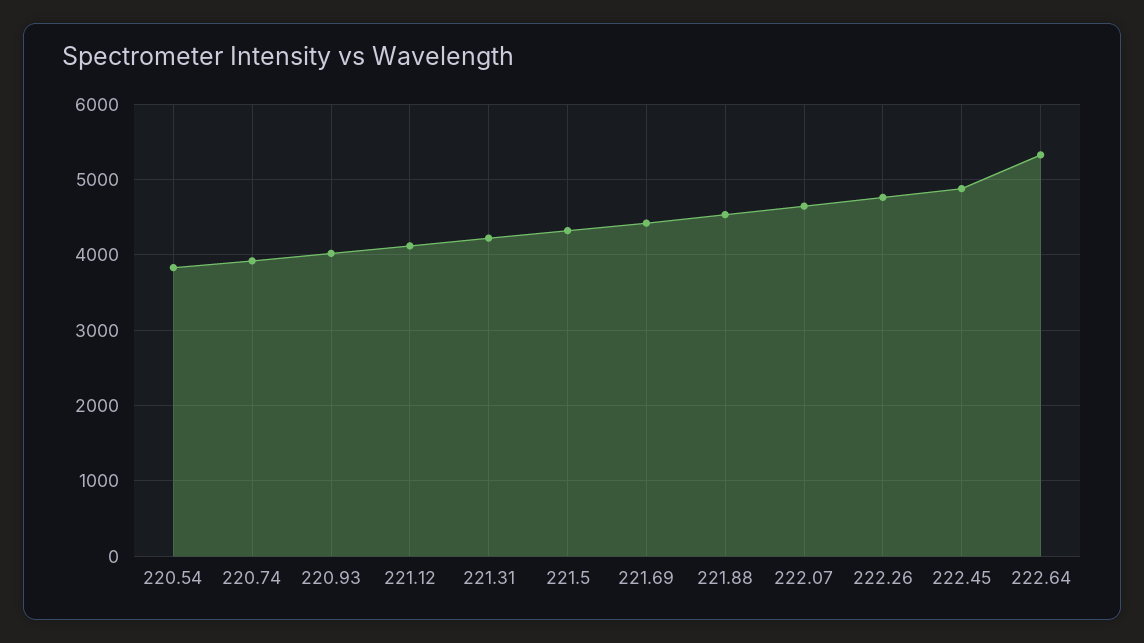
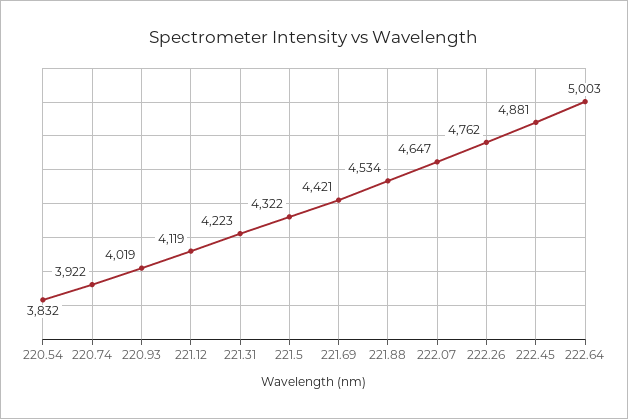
222.64: 5300 -> 5003

